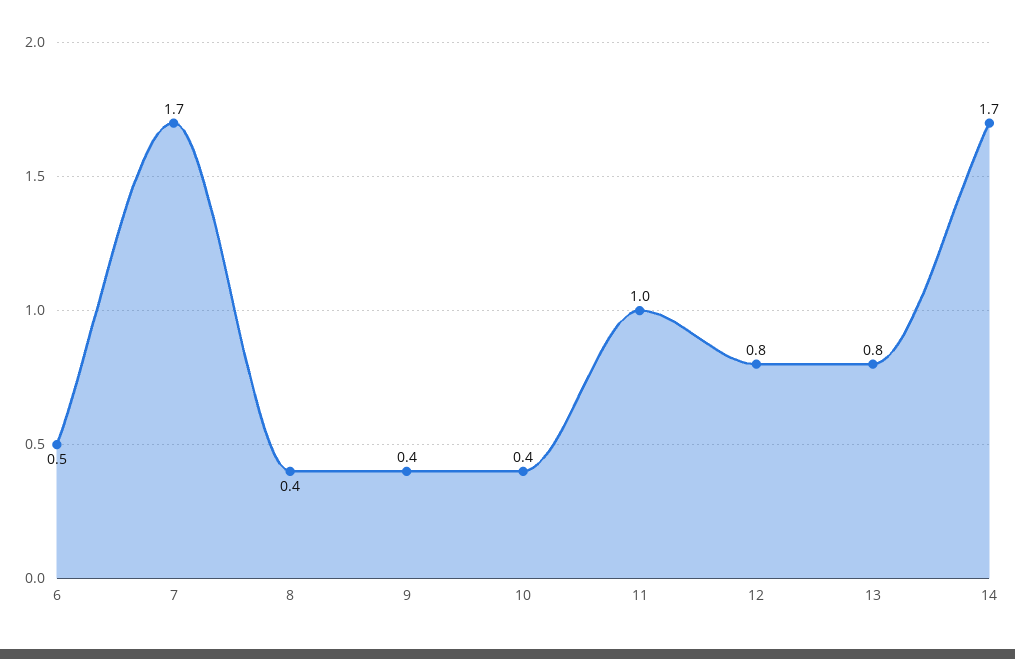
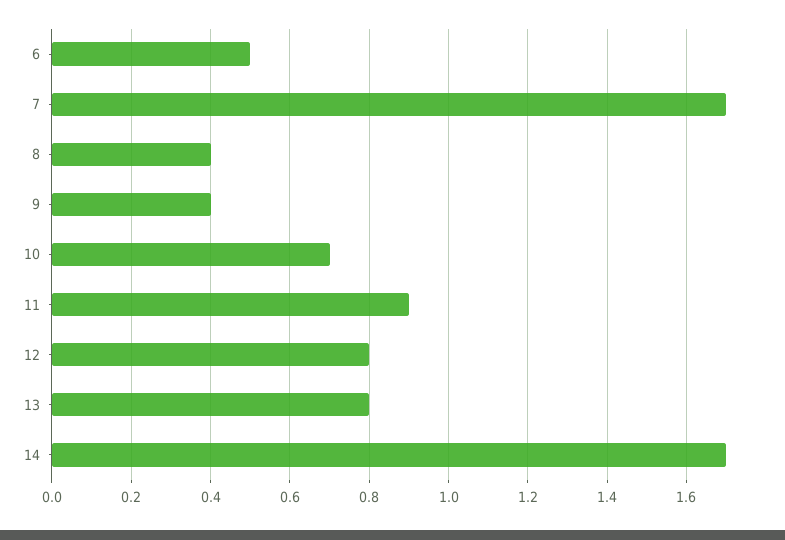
10: 0.4 -> 0.7
11: 1 -> 0.9

